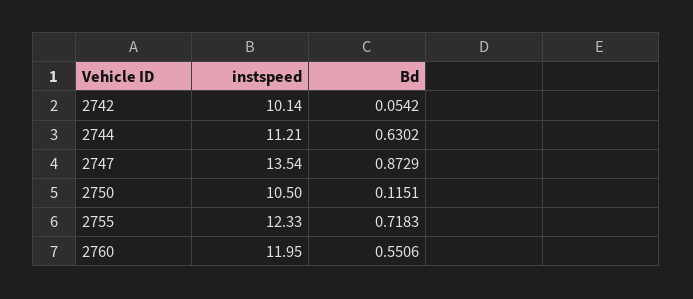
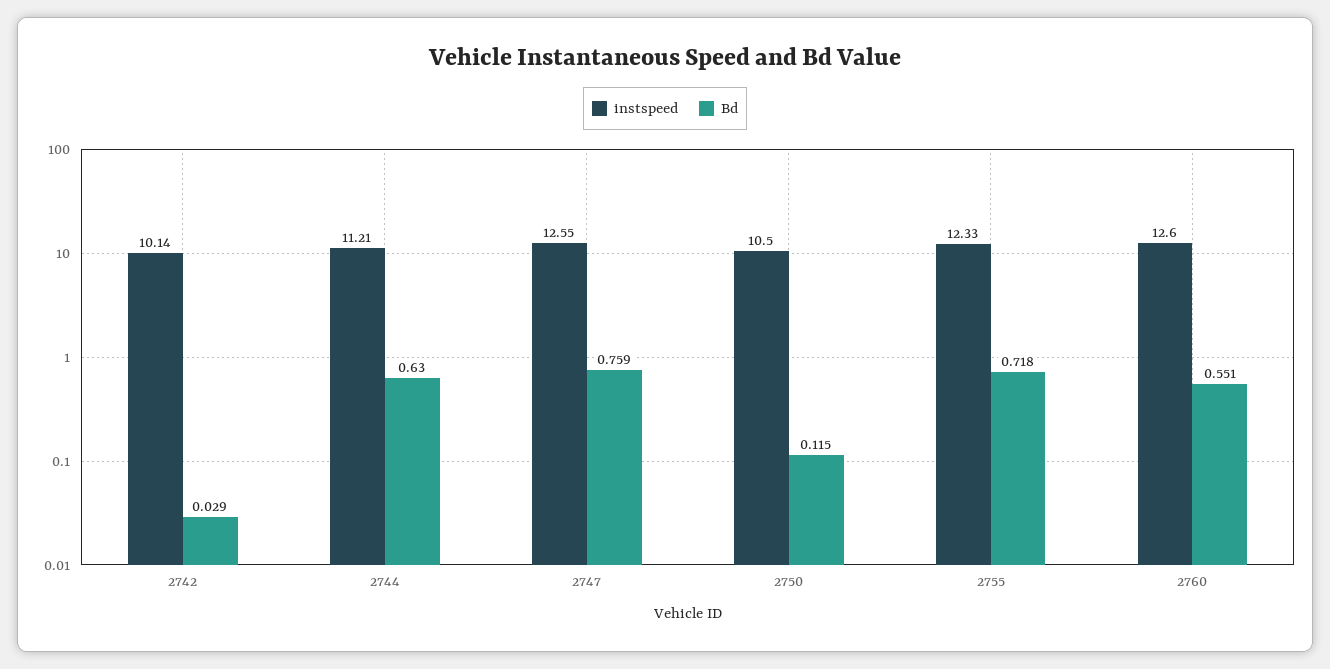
Bd, 2742: 0.0542 -> 0.029
instspeed, 2747: 13.54 -> 12.55
Bd, 2747: 0.8729 -> 0.759
instspeed, 2760: 11.95 -> 12.6

